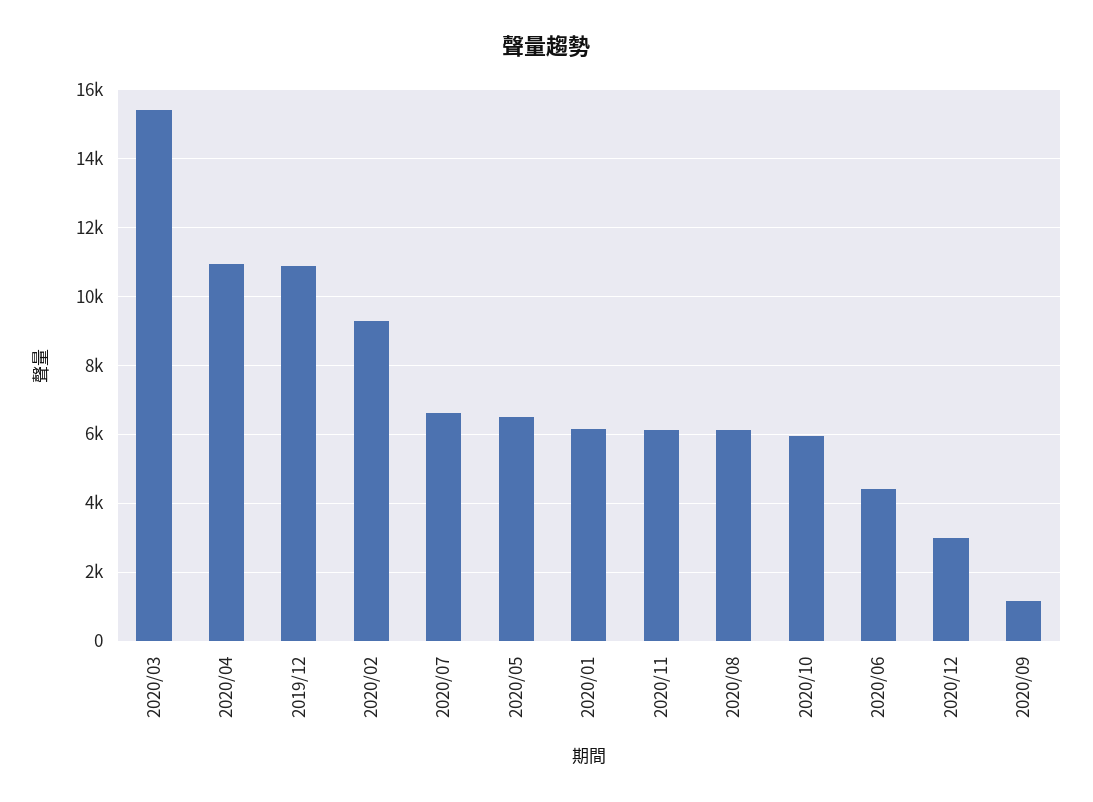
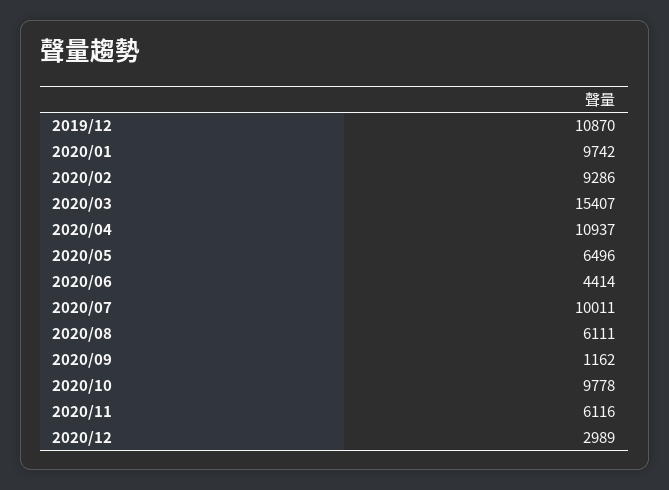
2020/07: 6600 -> 10011
2020/01: 6200 -> 9742
2020/10: 6000 -> 9778

